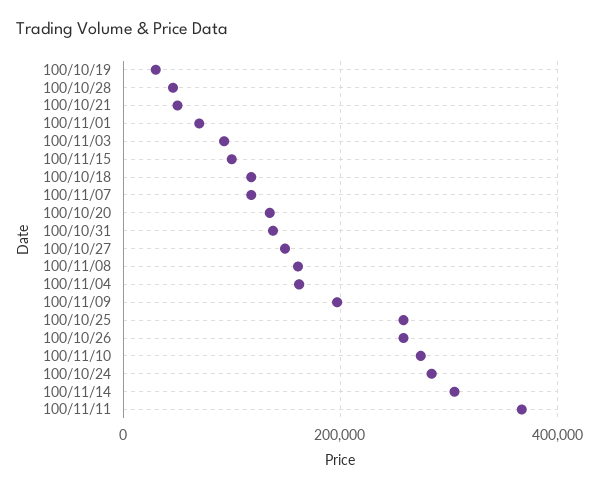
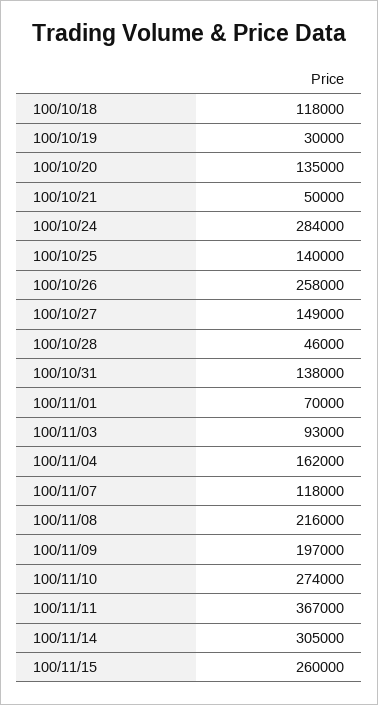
100/11/15: 100000 -> 260000
100/11/08: 160000 -> 216000
100/10/25: 260000 -> 140000

